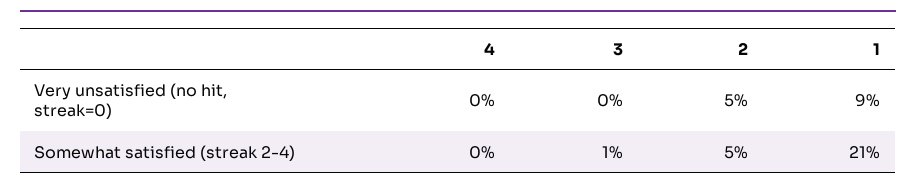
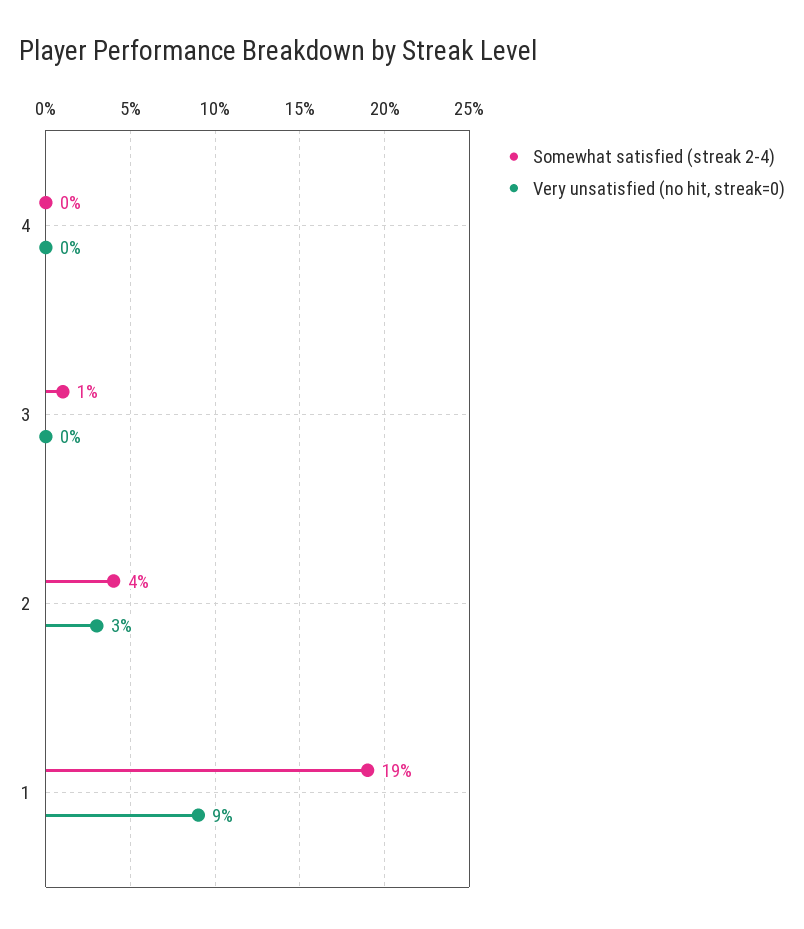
Very unsatisfied (no hit, streak=0), 2: 5 -> 3
Somewhat satisfied (streak 2-4), 2: 5 -> 4
Somewhat satisfied (streak 2-4), 1: 21 -> 19

